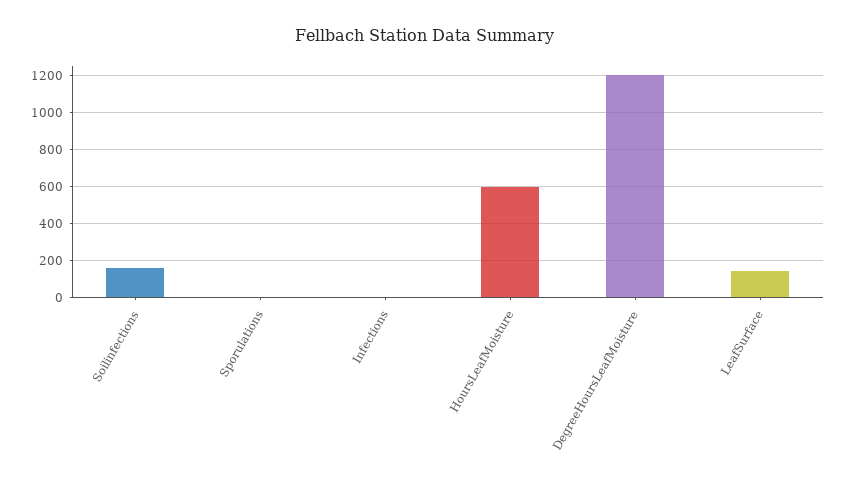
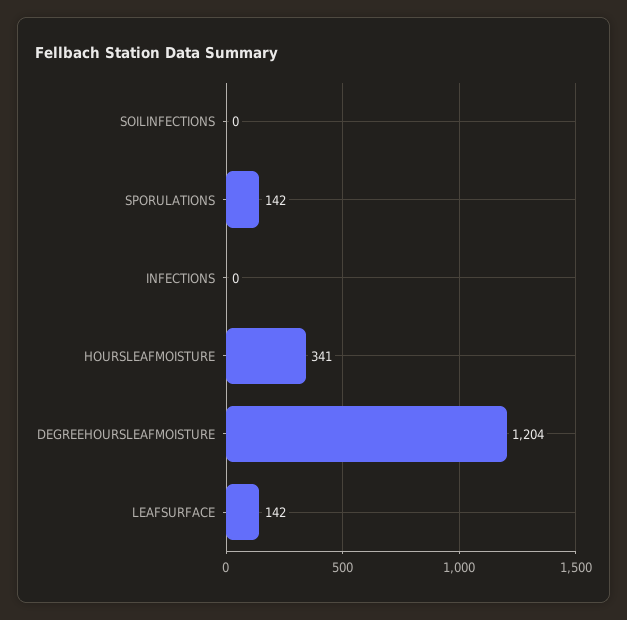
Soilinfections: 150 -> 0
Sporulations: 0 -> 142
HoursLeafMoisture: 600 -> 341

